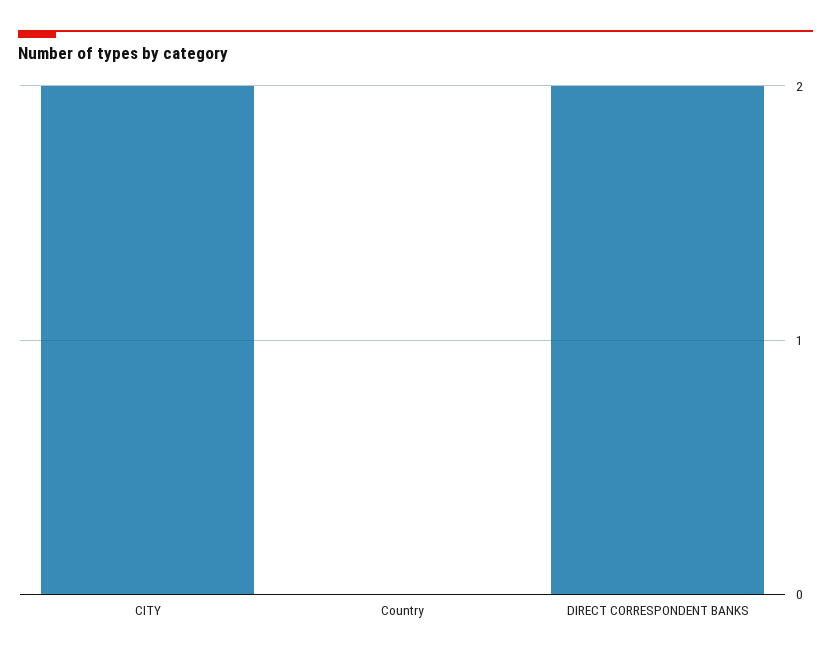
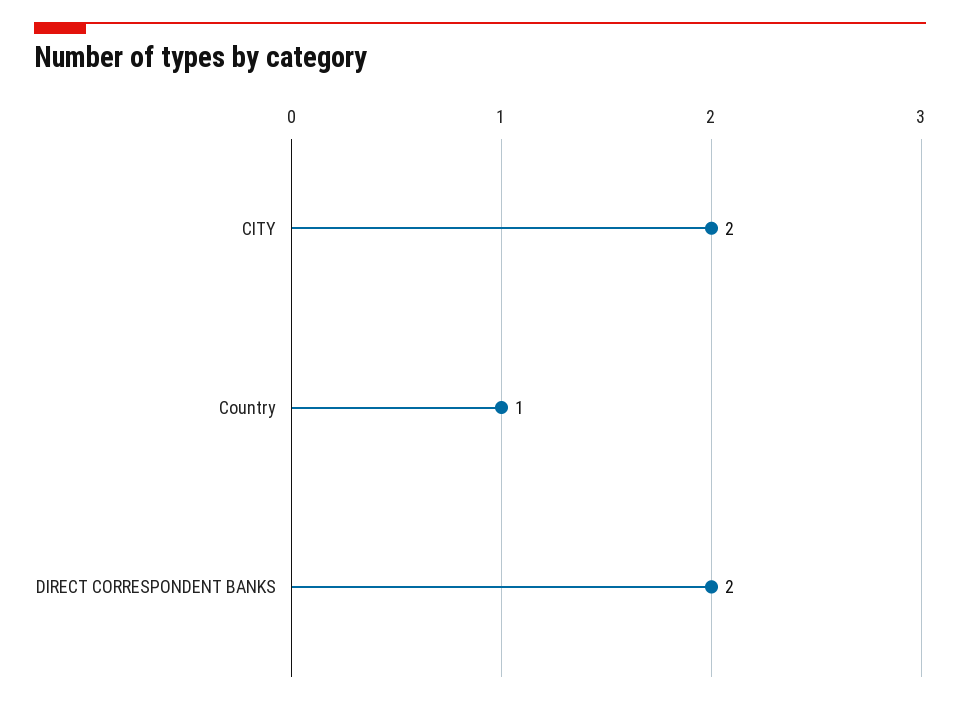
Country: 0 -> 1

